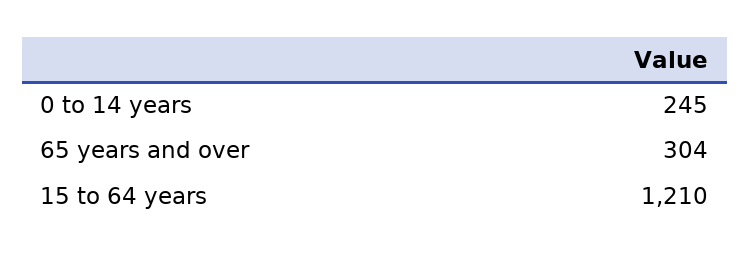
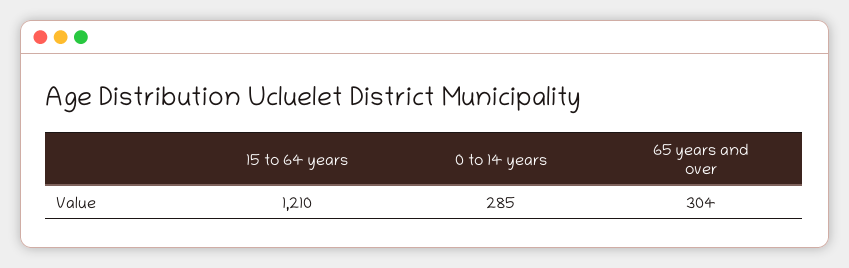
0 to 14 years: 245 -> 285

